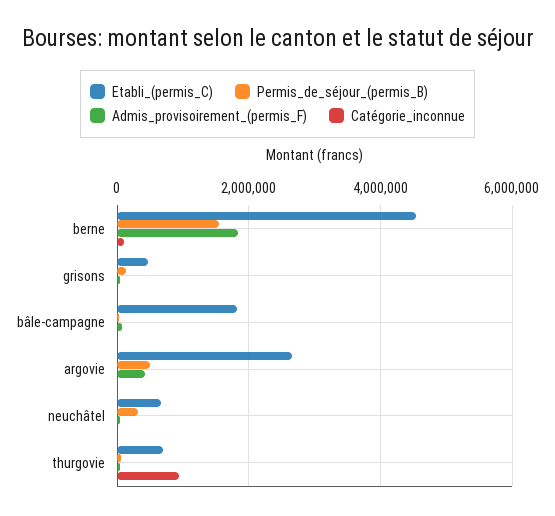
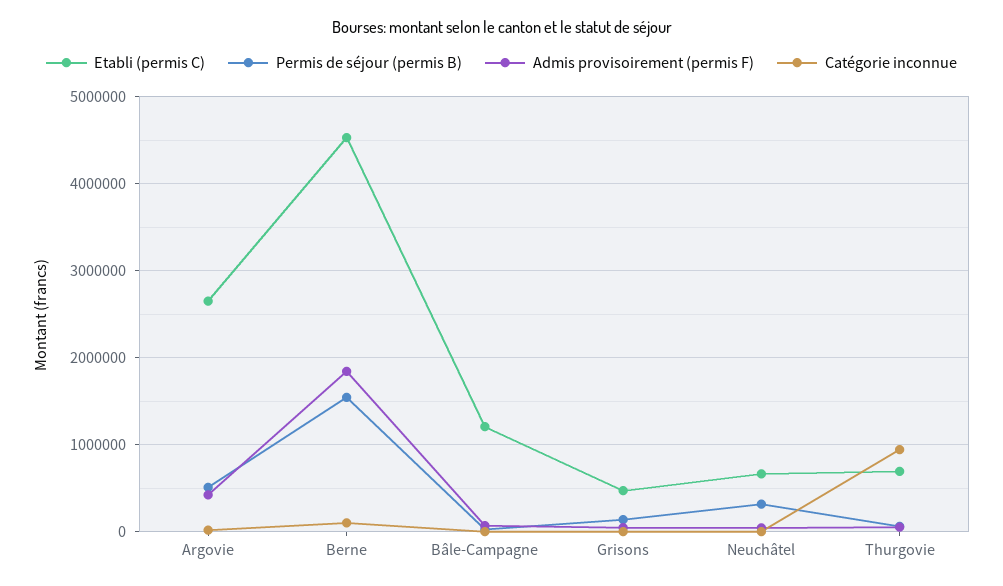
Etabli_(permis_C), bâle-campagne: 1800000 -> 1200000

